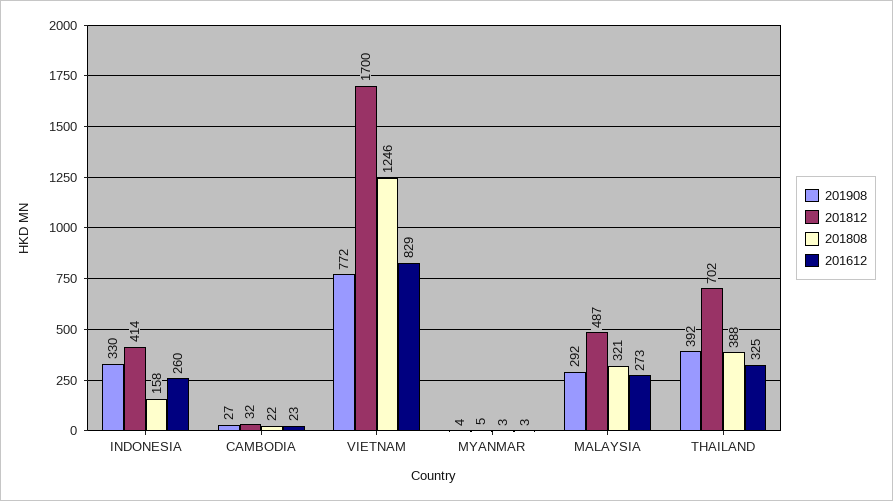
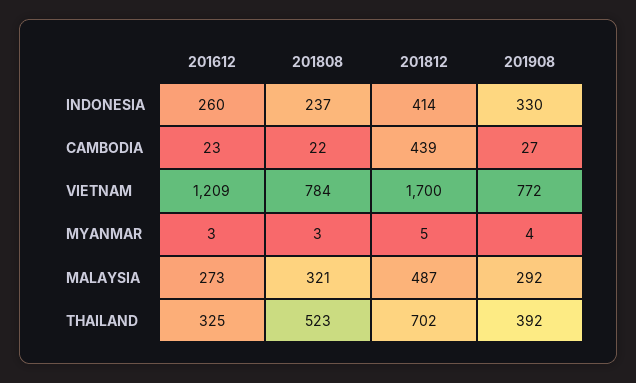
201808, INDONESIA: 158 -> 237
201812, CAMBODIA: 32 -> 439
201808, VIETNAM: 1246 -> 784
201612, VIETNAM: 829 -> 1209
201808, THAILAND: 388 -> 523

